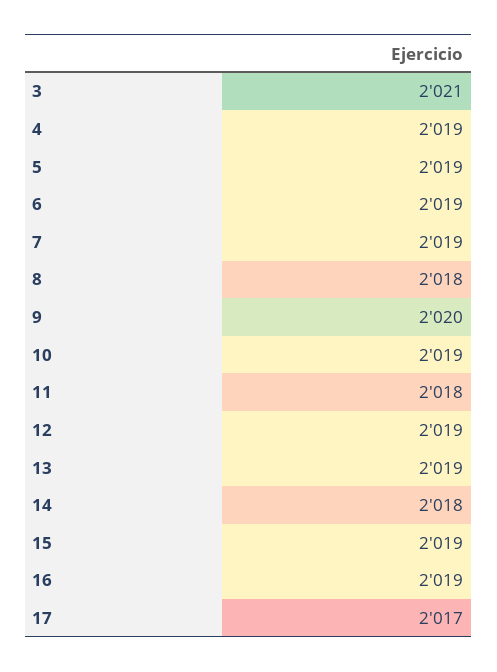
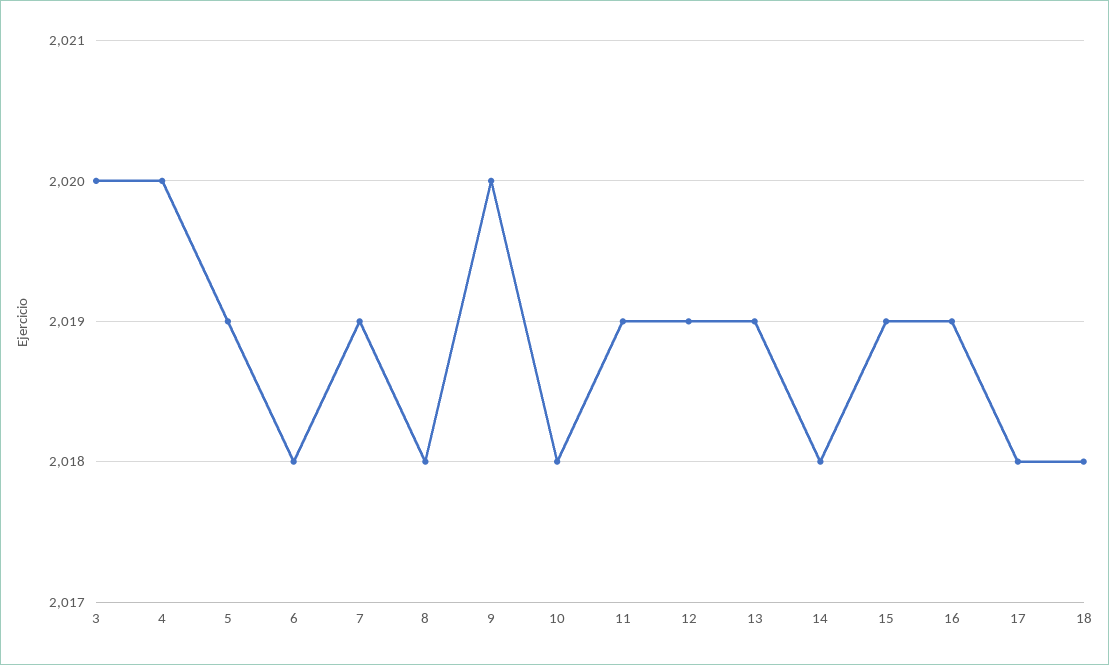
3: 2021 -> 2020
4: 2019 -> 2020
6: 2019 -> 2018
10: 2019 -> 2018
11: 2018 -> 2019
17: 2017 -> 2018
18: none -> 2018

